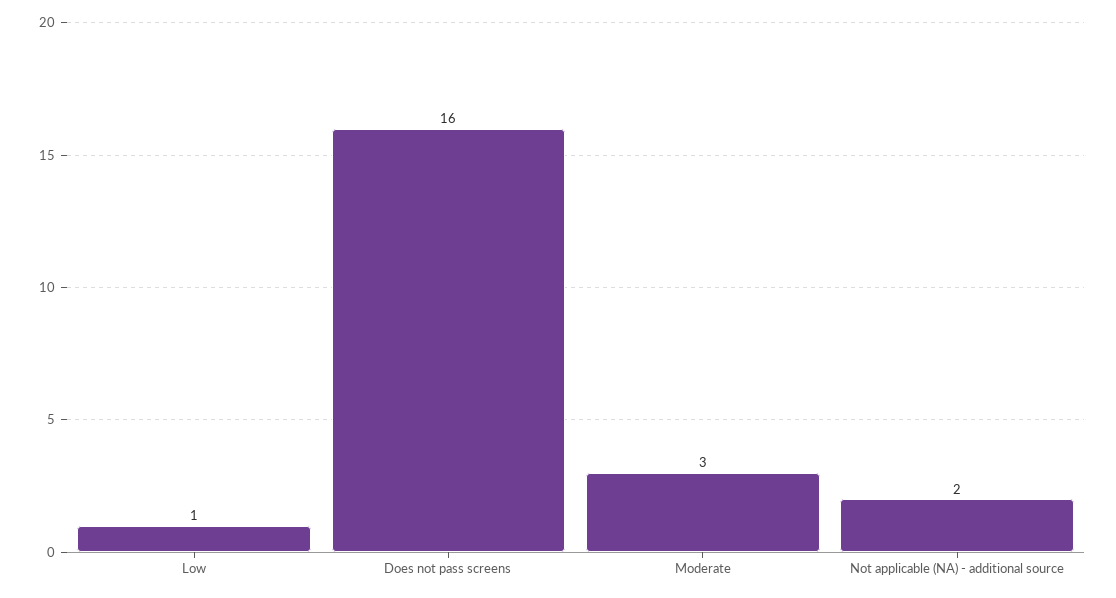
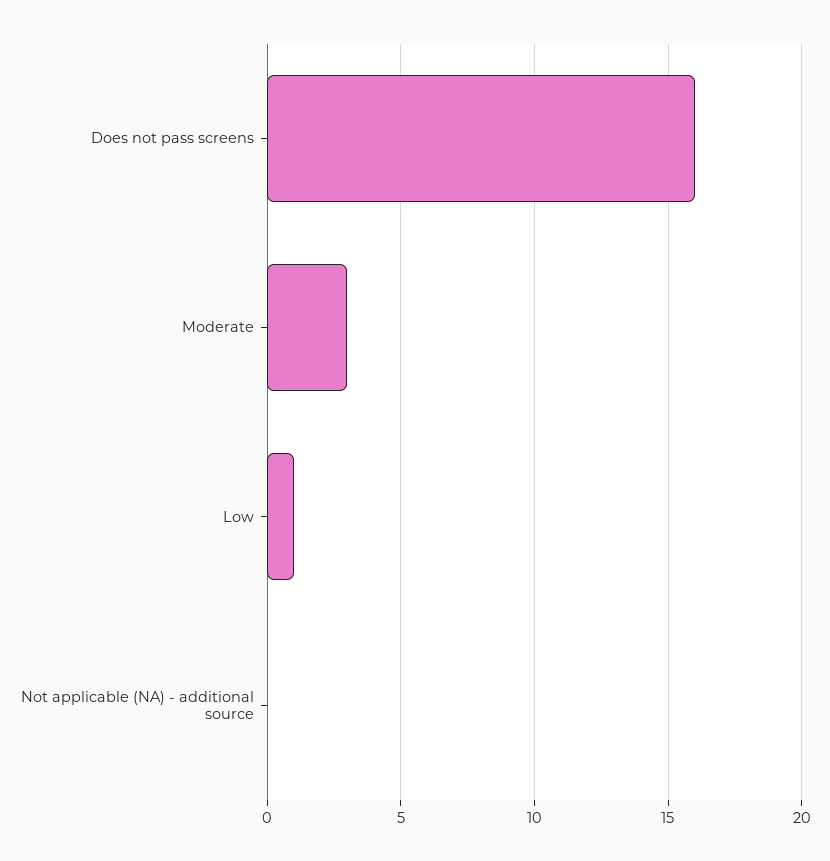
Not applicable (NA) - additional source: 2 -> 0

